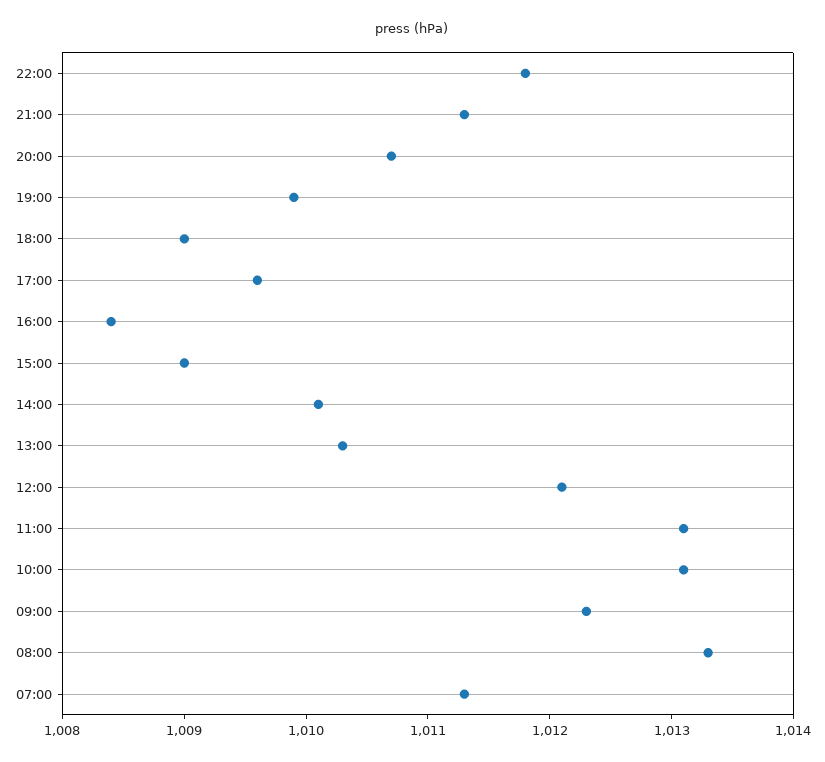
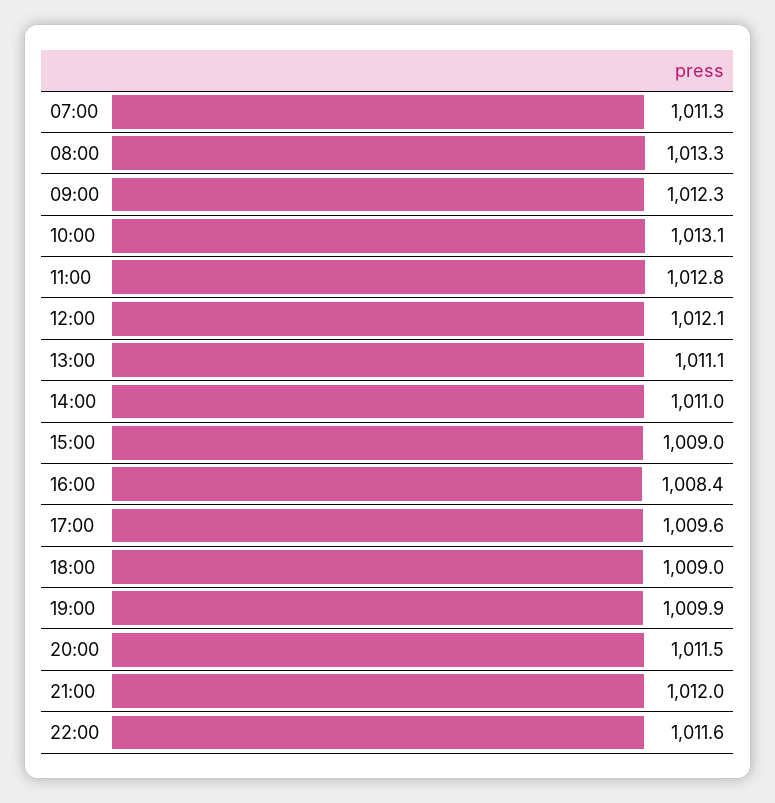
22:00: 1011.8 -> 1011.6
21:00: 1011.3 -> 1012
20:00: 1010.7 -> 1011.5
14:00: 1010.1 -> 1011
13:00: 1010.3 -> 1011.1
11:00: 1013.1 -> 1012.8

